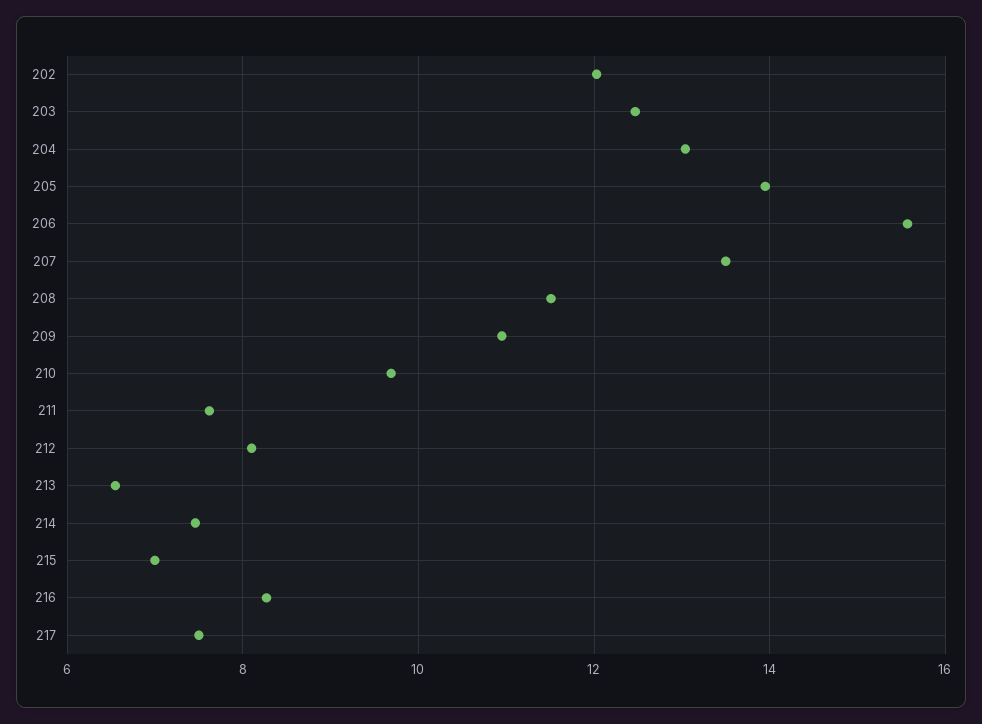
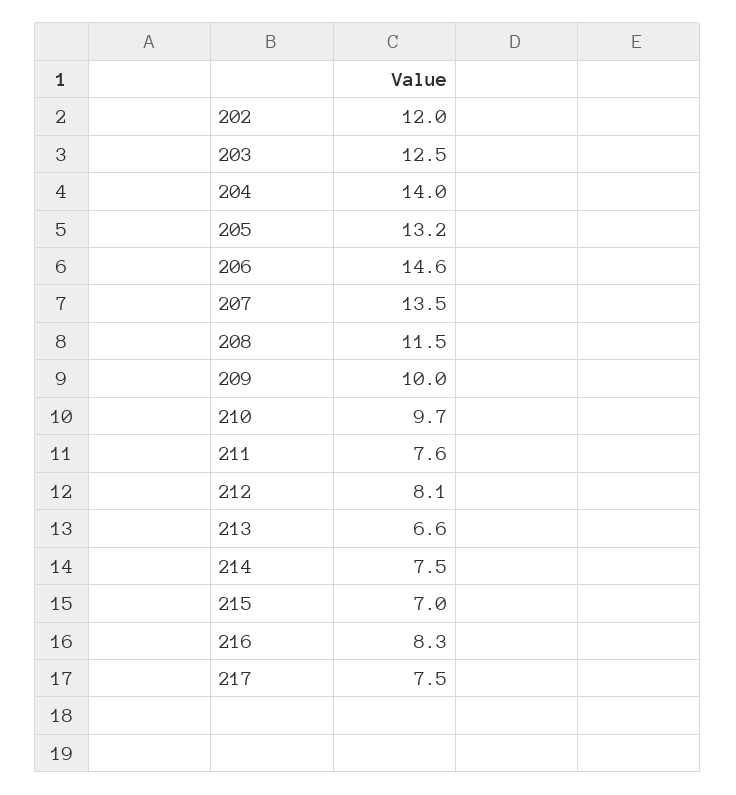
204: 13 -> 14
205: 14 -> 13.2
206: 15.6 -> 14.6
209: 11 -> 10

